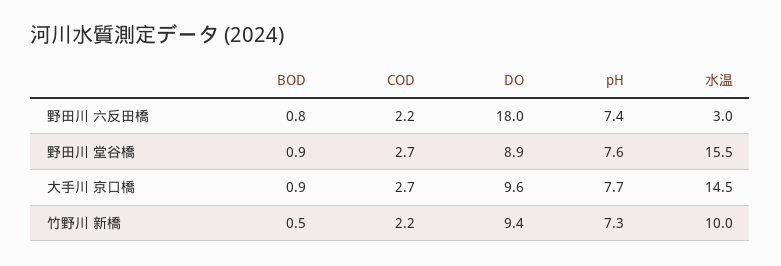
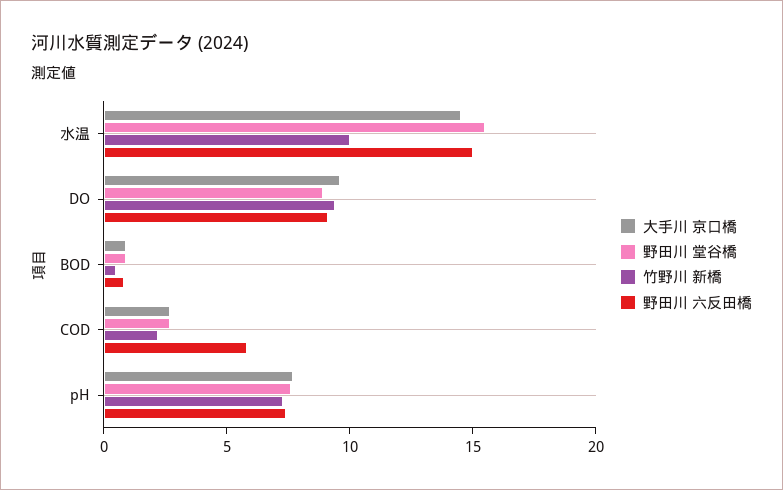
野田川 六反田橋, COD: 2.2 -> 6
野田川 六反田橋, DO: 18 -> 9
野田川 六反田橋, 水温: 3 -> 15

